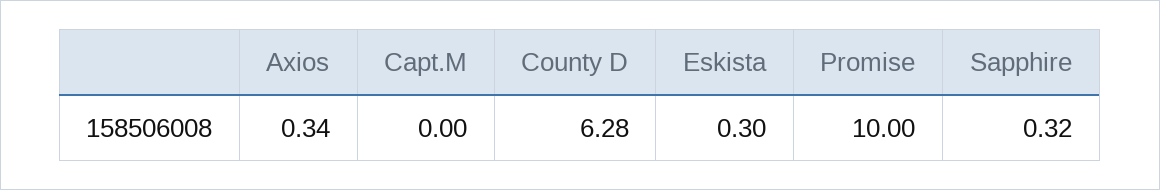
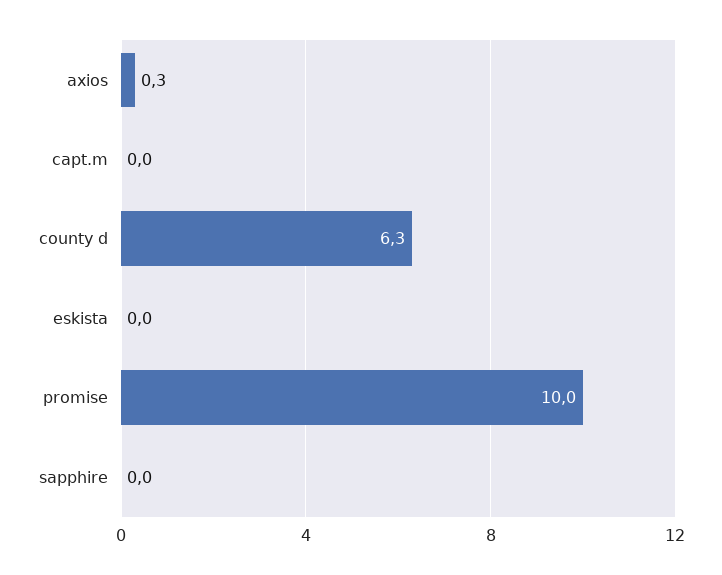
Eskista: 0.3 -> 0
Sapphire: 0.32 -> 0

